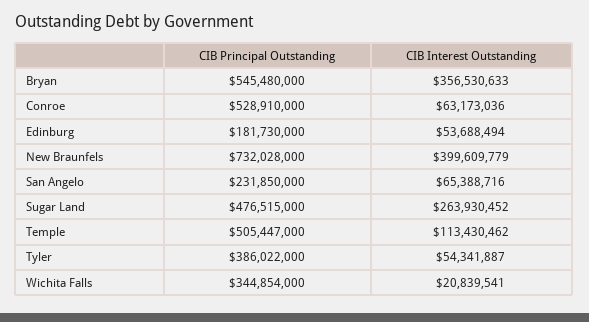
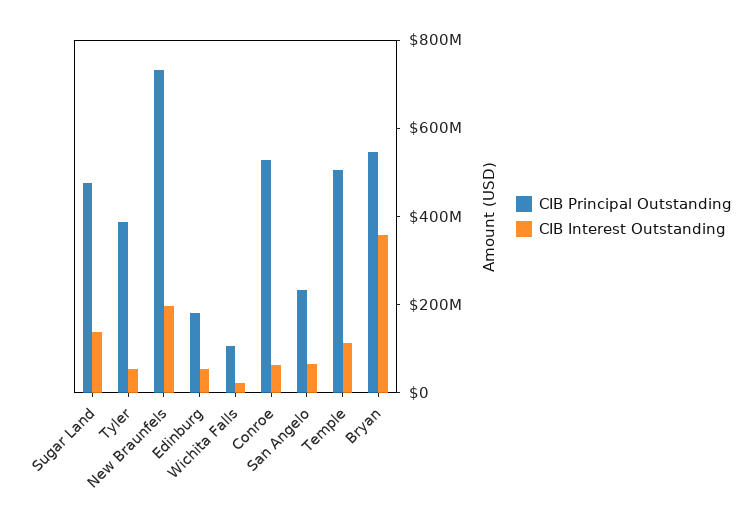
CIB Interest Outstanding, New Braunfels: 399609779 -> 200000000
CIB Interest Outstanding, Sugar Land: 263930452 -> 150000000
CIB Principal Outstanding, Wichita Falls: 344854000 -> 100000000

